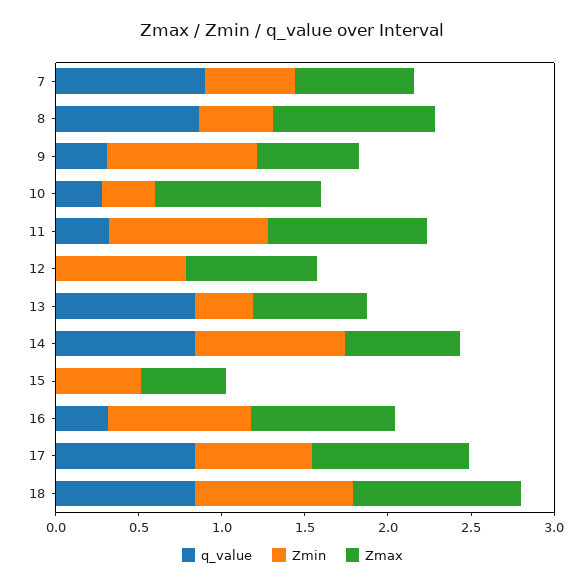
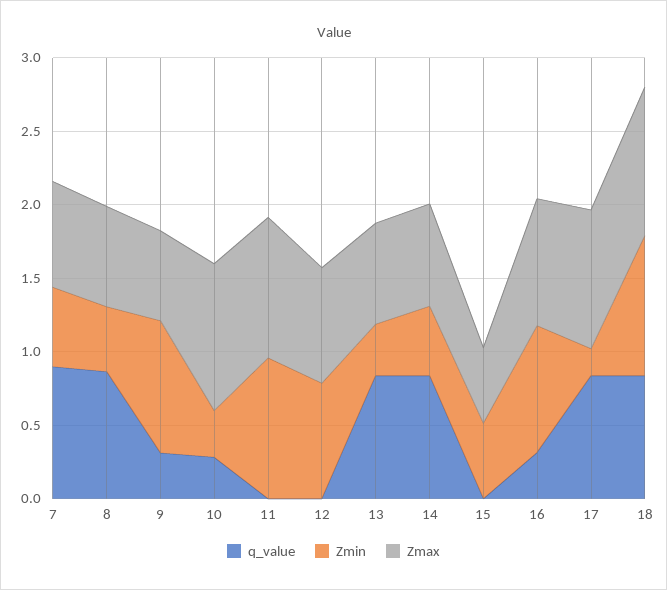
Zmax, 8: 1 -> 0.7
q_value, 11: 0.3 -> 0
Zmin, 14: 0.9 -> 0.5
Zmin, 17: 0.7 -> 0.2

